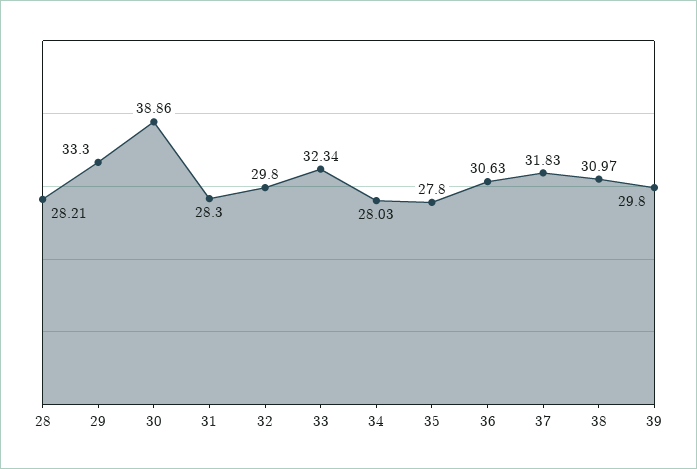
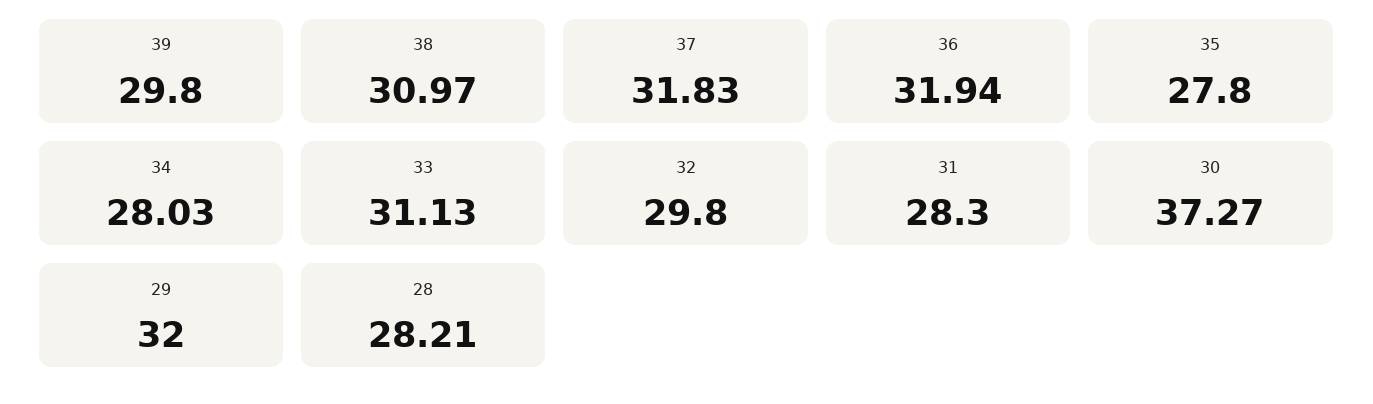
29: 33.3 -> 32
30: 38.86 -> 37.27
33: 32.34 -> 31.13
36: 30.63 -> 31.94

